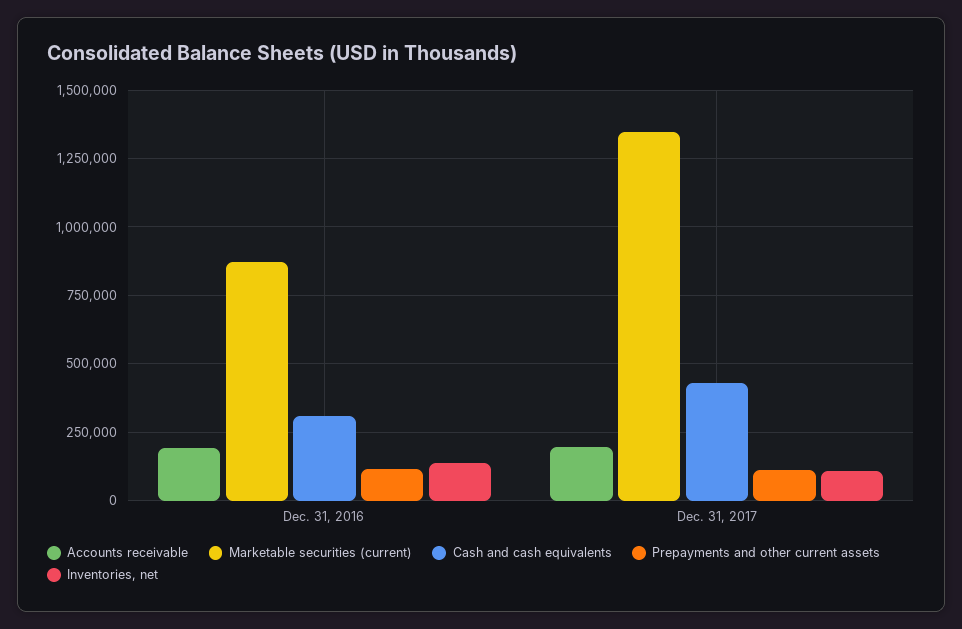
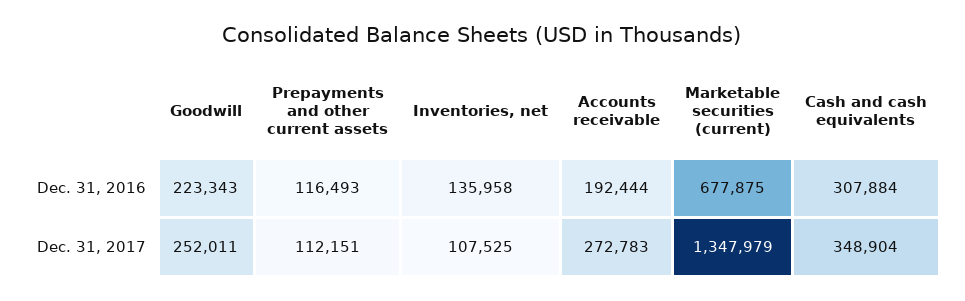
Marketable securities (current), Dec. 31, 2016: 875000 -> 677875
Accounts receivable, Dec. 31, 2017: 200000 -> 272783
Cash and cash equivalents, Dec. 31, 2017: 425000 -> 348904
Goodwill, Dec. 31, 2016: none -> 223343
Goodwill, Dec. 31, 2017: none -> 252011

